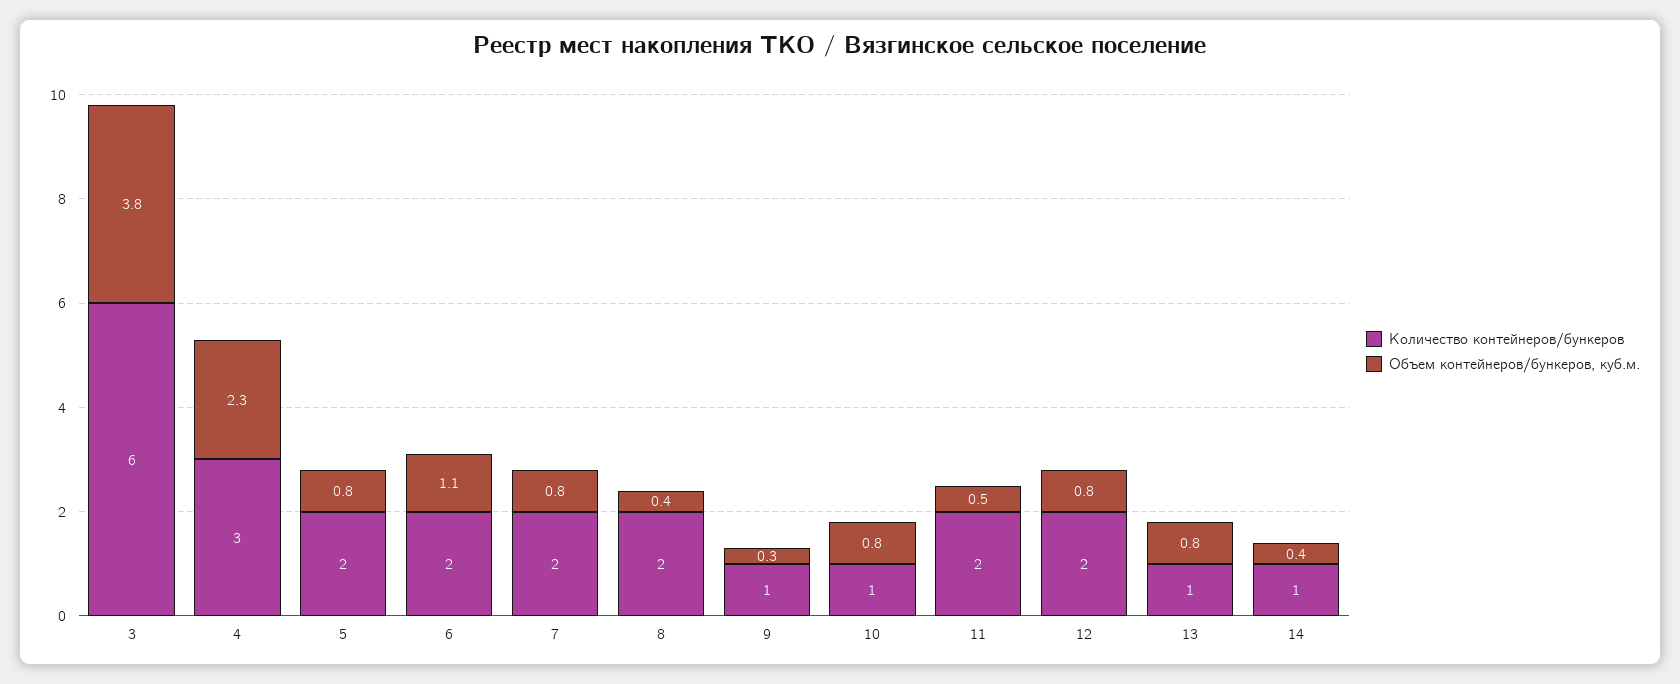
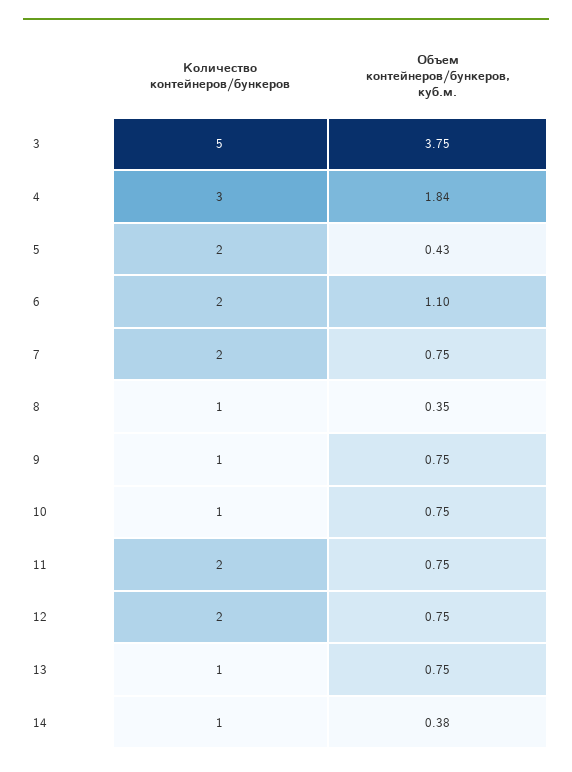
Количество контейнеров/бункеров, 3: 6 -> 5
Объем контейнеров/бункеров, куб.м., 4: 2.3 -> 1.84
Объем контейнеров/бункеров, куб.м., 5: 0.8 -> 0.43
Количество контейнеров/бункеров, 8: 2 -> 1
Объем контейнеров/бункеров, куб.м., 9: 0.3 -> 0.75
Объем контейнеров/бункеров, куб.м., 11: 0.5 -> 0.75

